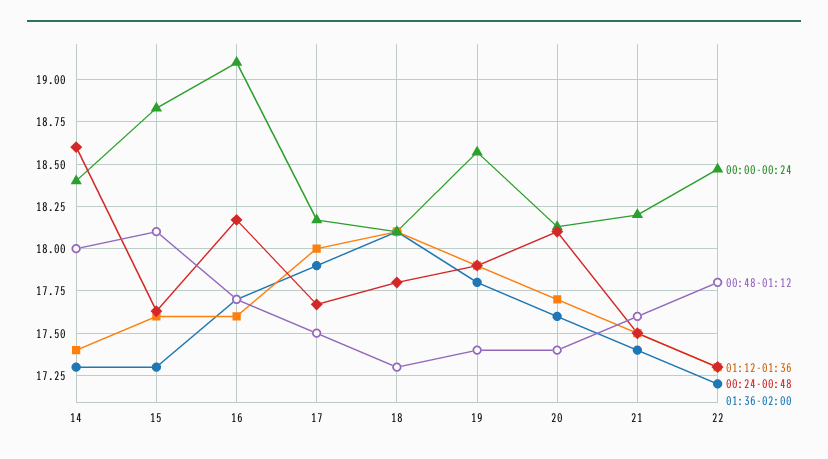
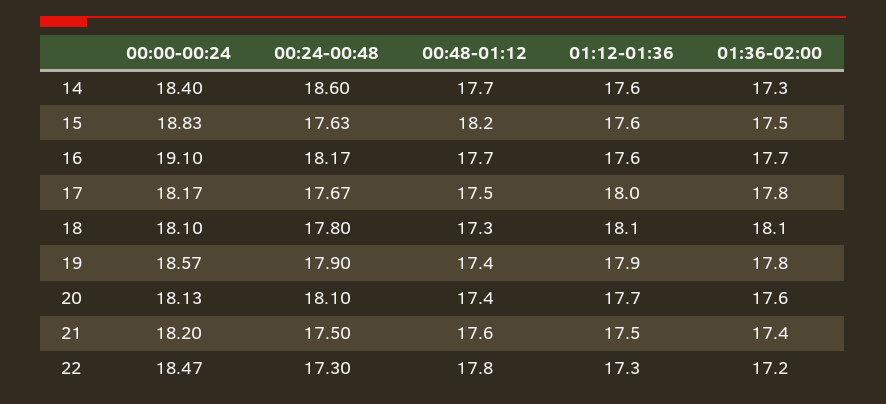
00:48-01:12, 14: 18 -> 17.7
01:12-01:36, 14: 17.4 -> 17.6
00:48-01:12, 15: 18.1 -> 18.2
01:36-02:00, 15: 17.3 -> 17.5
01:36-02:00, 17: 17.9 -> 17.8

